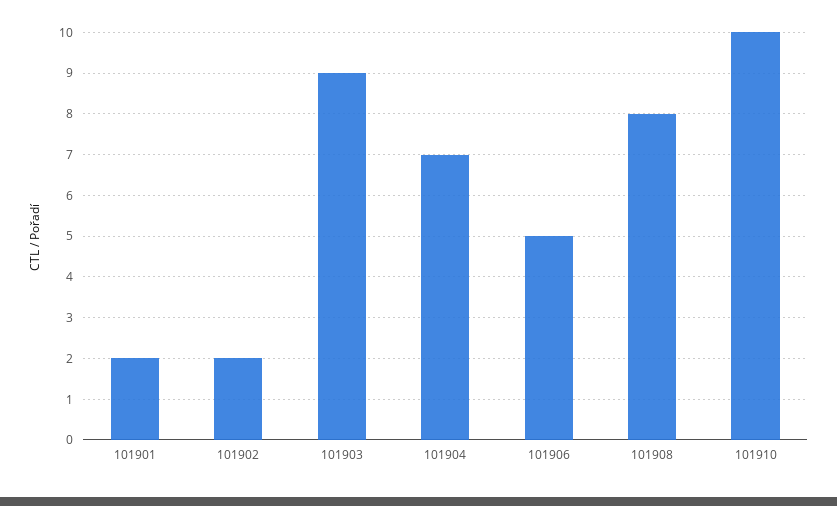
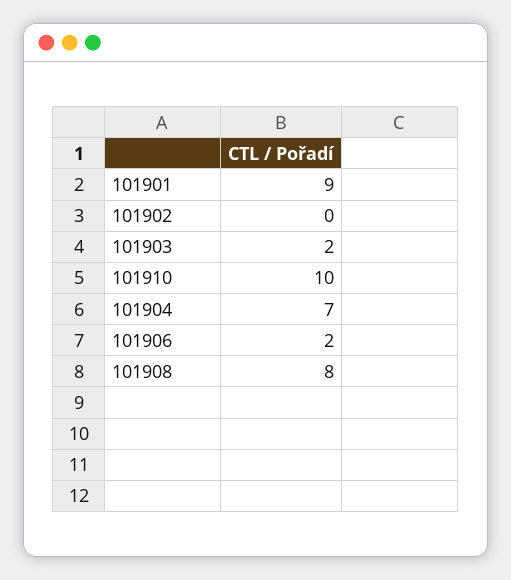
101901: 2 -> 9
101902: 2 -> 0
101903: 9 -> 2
101906: 5 -> 2

